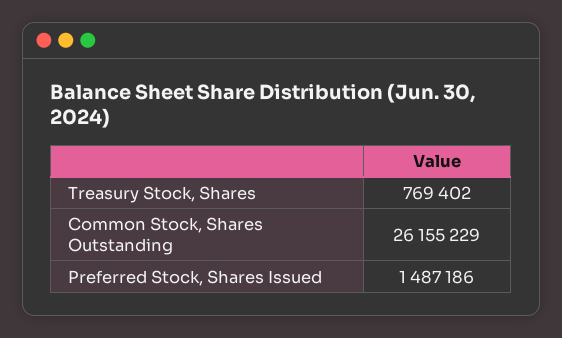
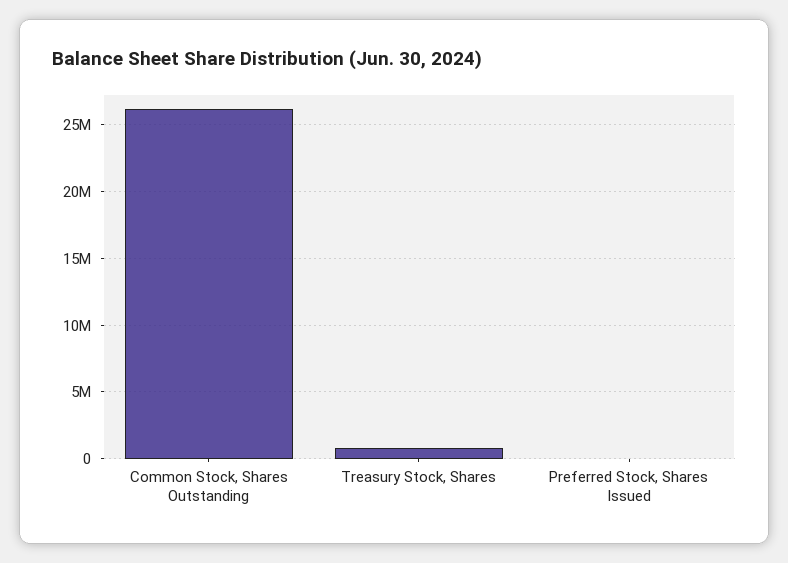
Preferred Stock, Shares Issued: 1487186 -> 0

